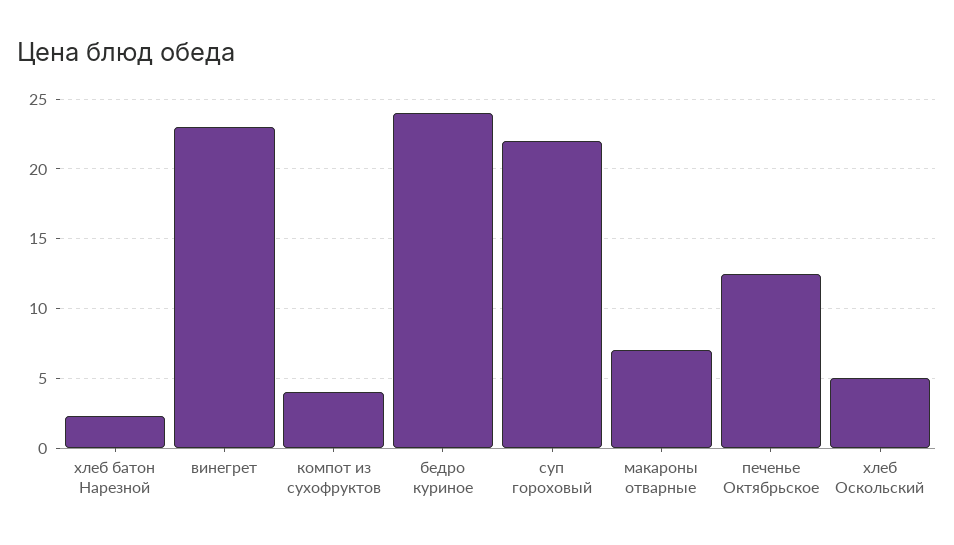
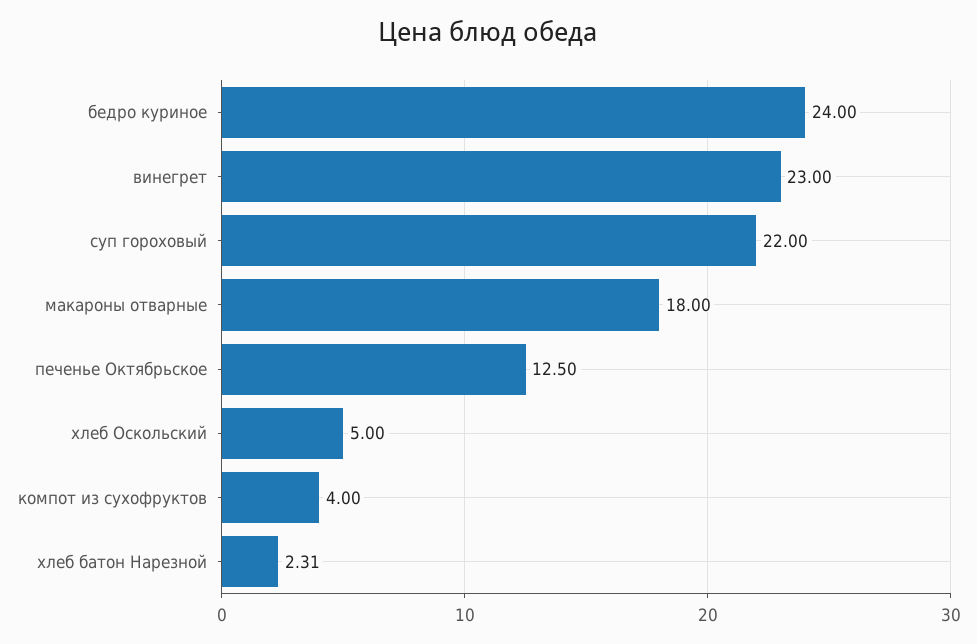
макароны отварные: 7 -> 18

